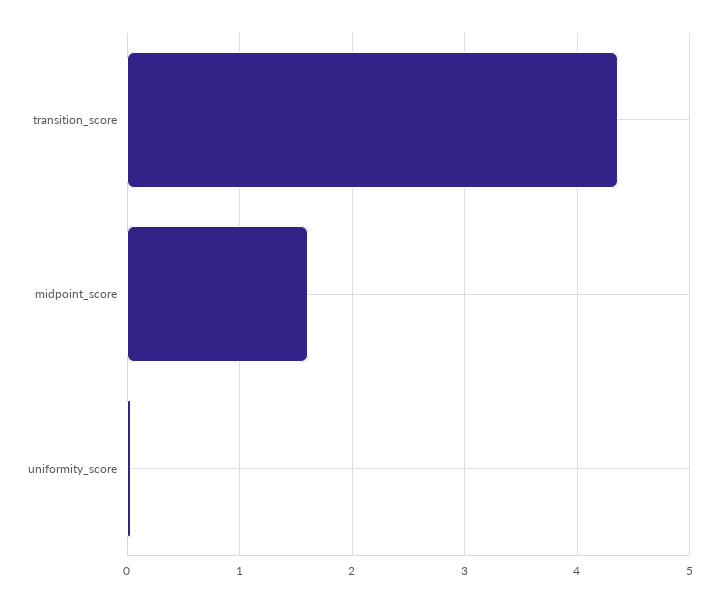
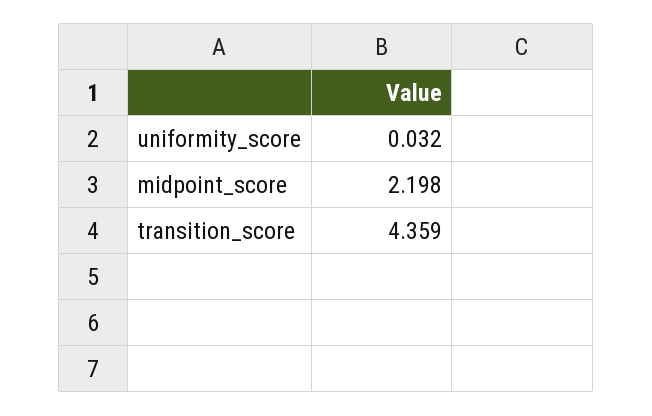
midpoint_score: 1.6 -> 2.198

